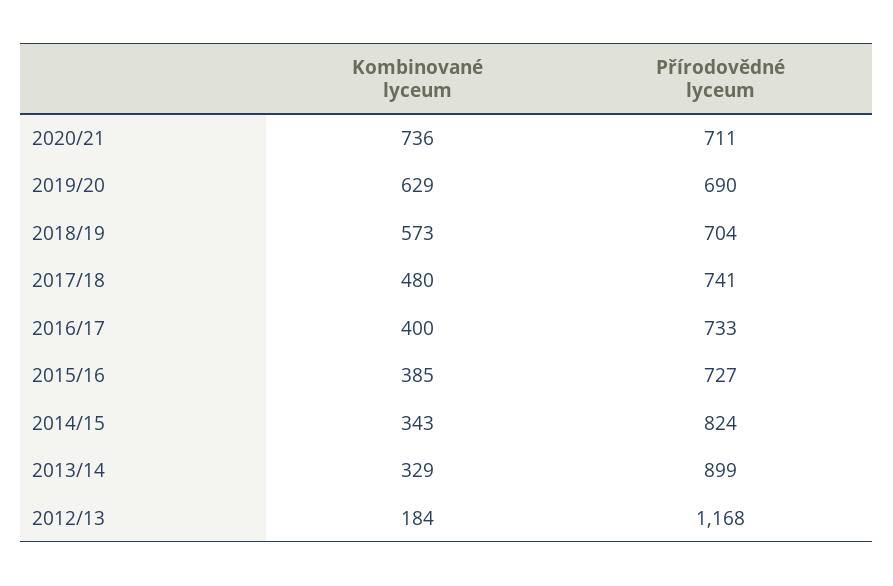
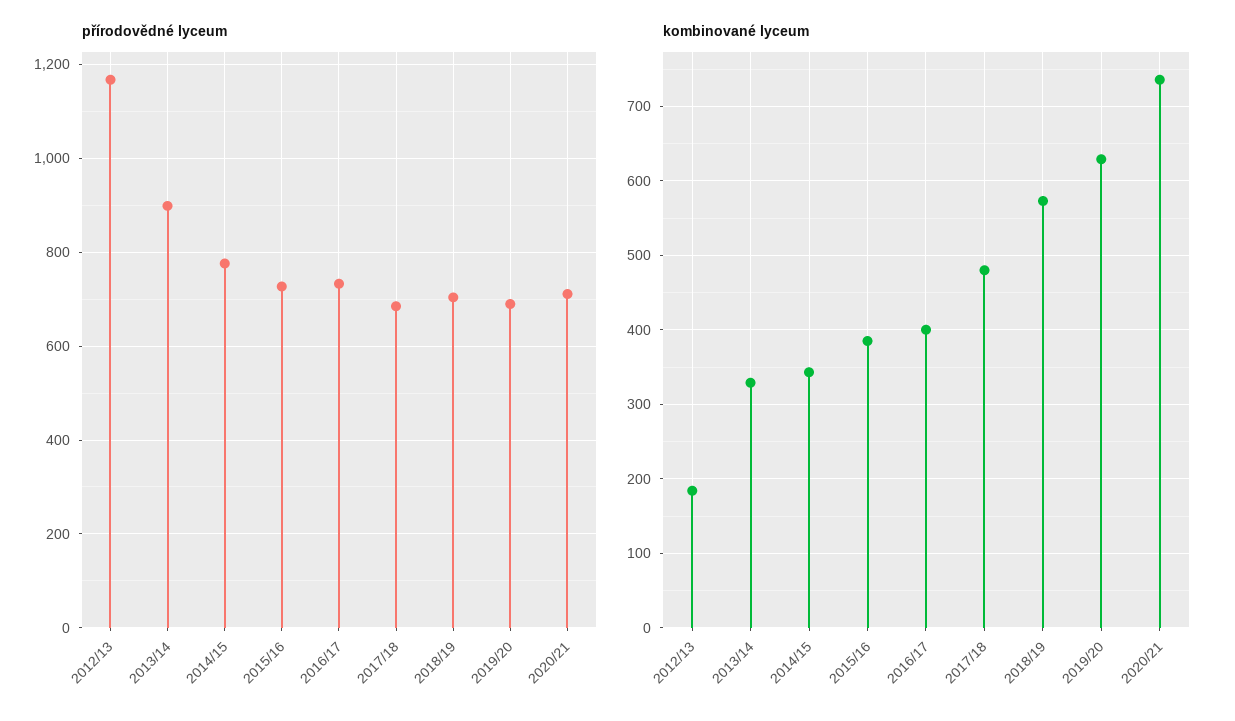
Přírodovědné lyceum, 2017/18: 741 -> 680
Přírodovědné lyceum, 2014/15: 824 -> 780

